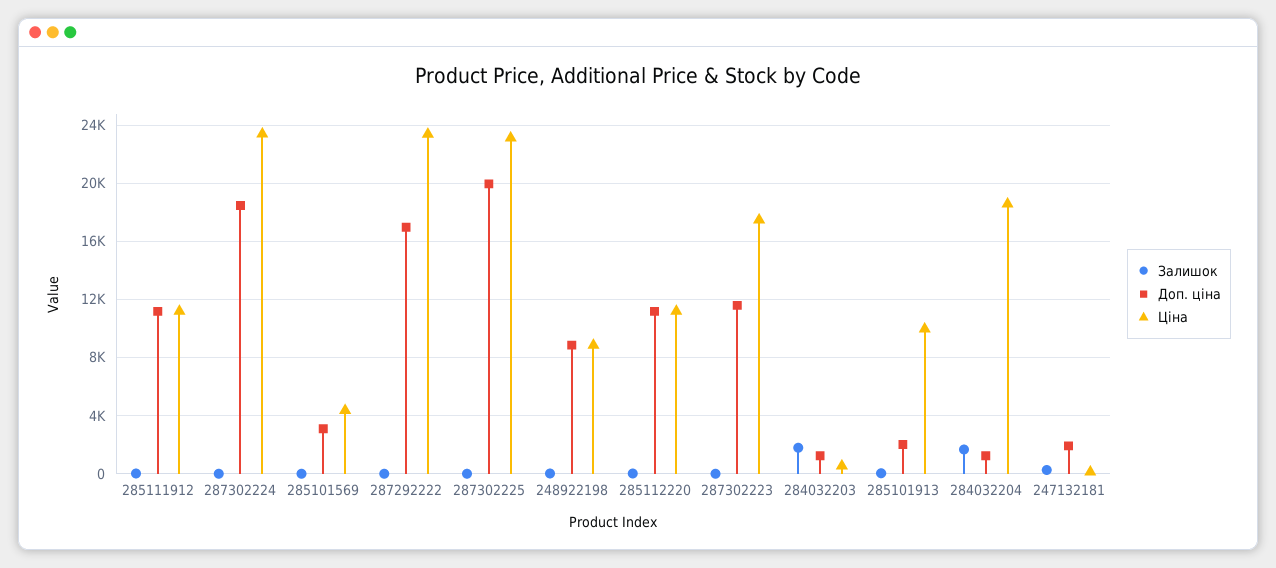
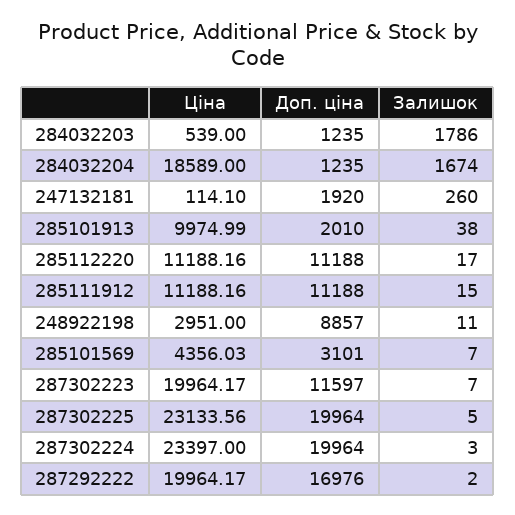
Доп. ціна, 287302224: 18500 -> 19964
Ціна, 287292222: 23500 -> 19964.17
Ціна, 248922198: 9000 -> 2951
Ціна, 287302223: 17500 -> 19964.17

